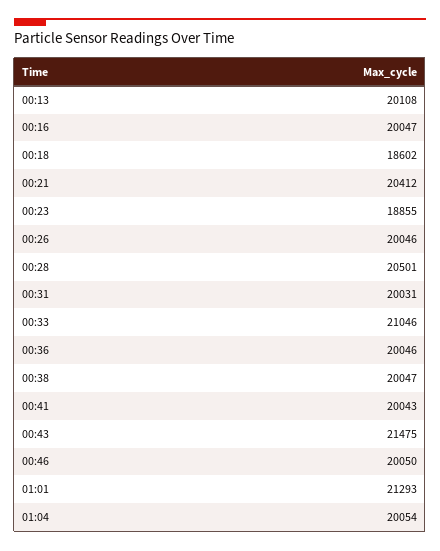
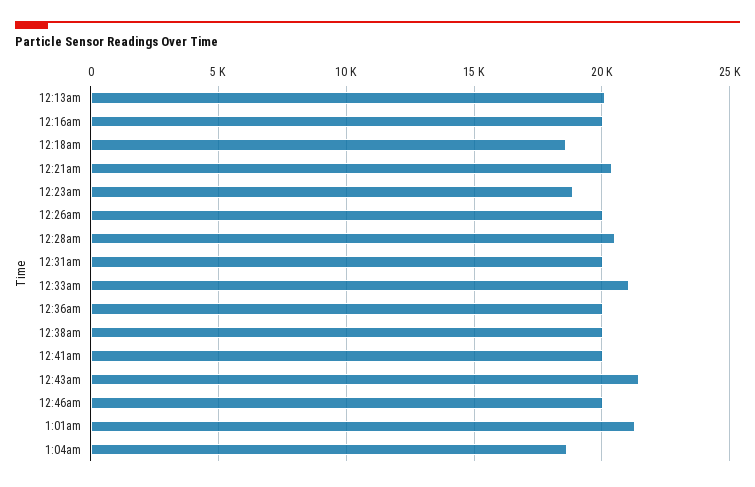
01:04: 20054 -> 18500

